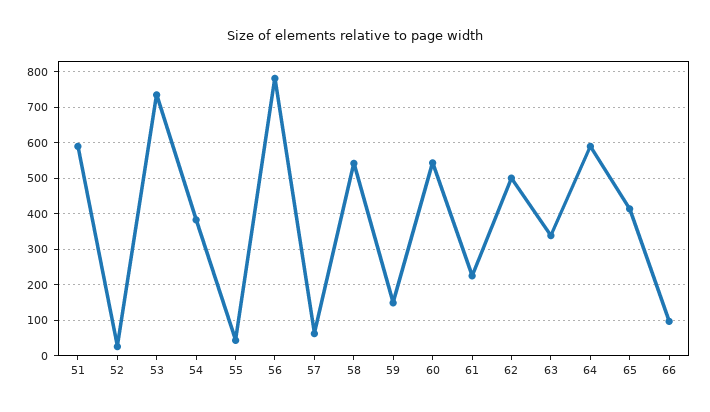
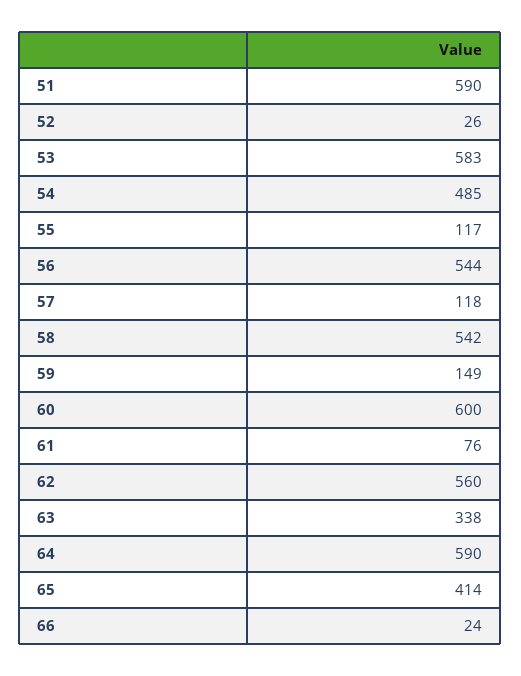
53: 740 -> 583
54: 380 -> 485
55: 40 -> 117
56: 780 -> 544
57: 60 -> 118
60: 540 -> 600
61: 220 -> 76
62: 500 -> 560
66: 100 -> 24

